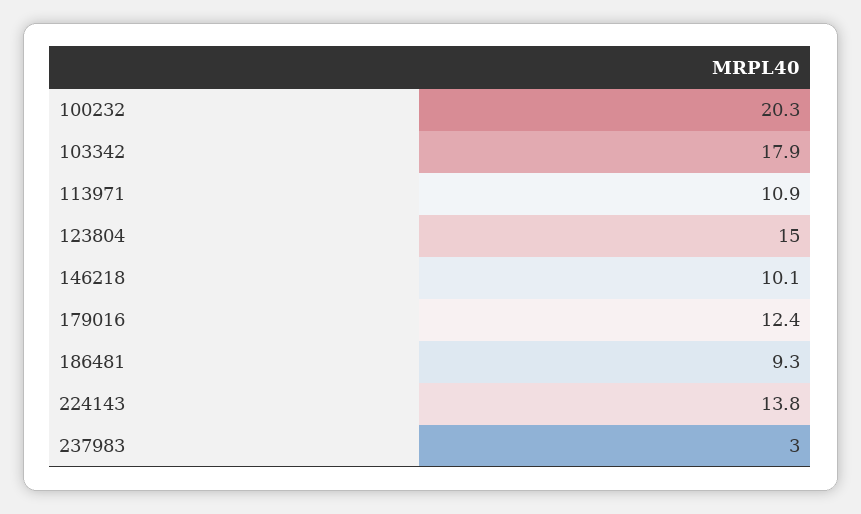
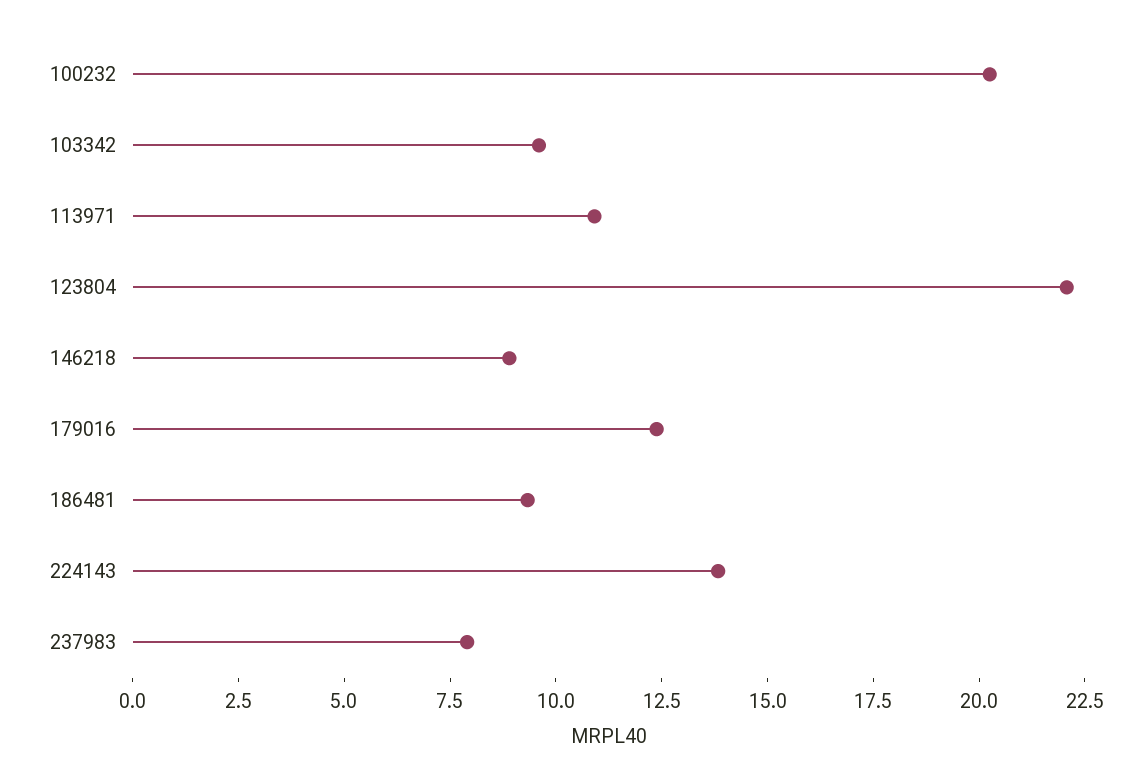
103342: 17.9 -> 9.5
123804: 15 -> 22
146218: 10.1 -> 9
237983: 3 -> 8

